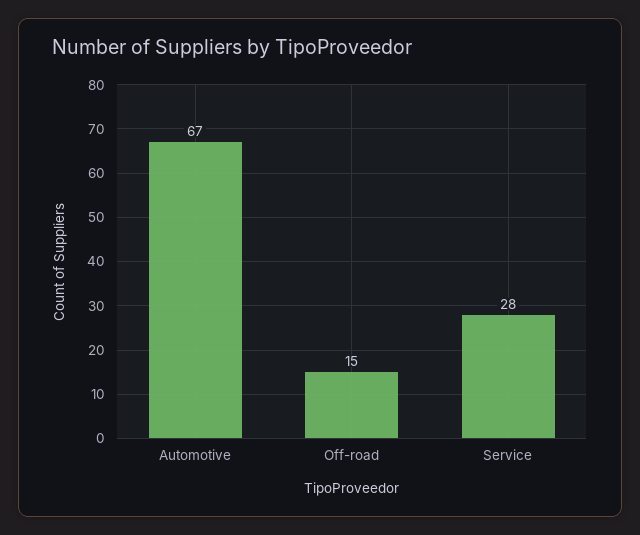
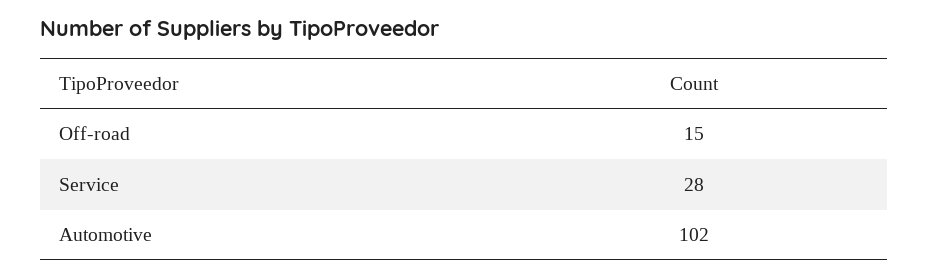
Automotive: 67 -> 102

